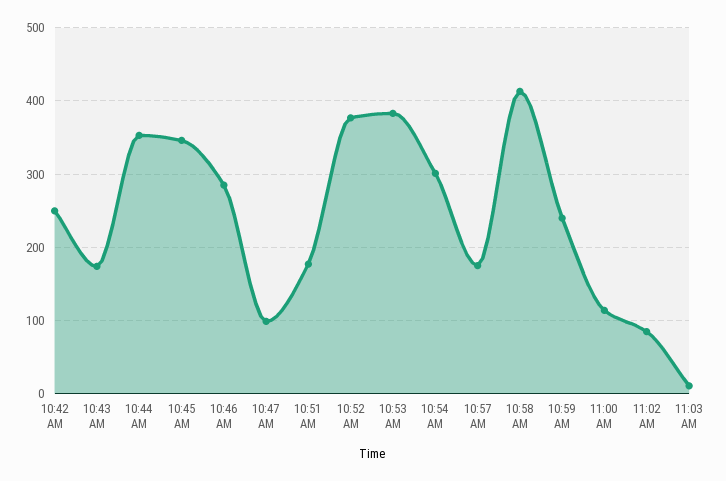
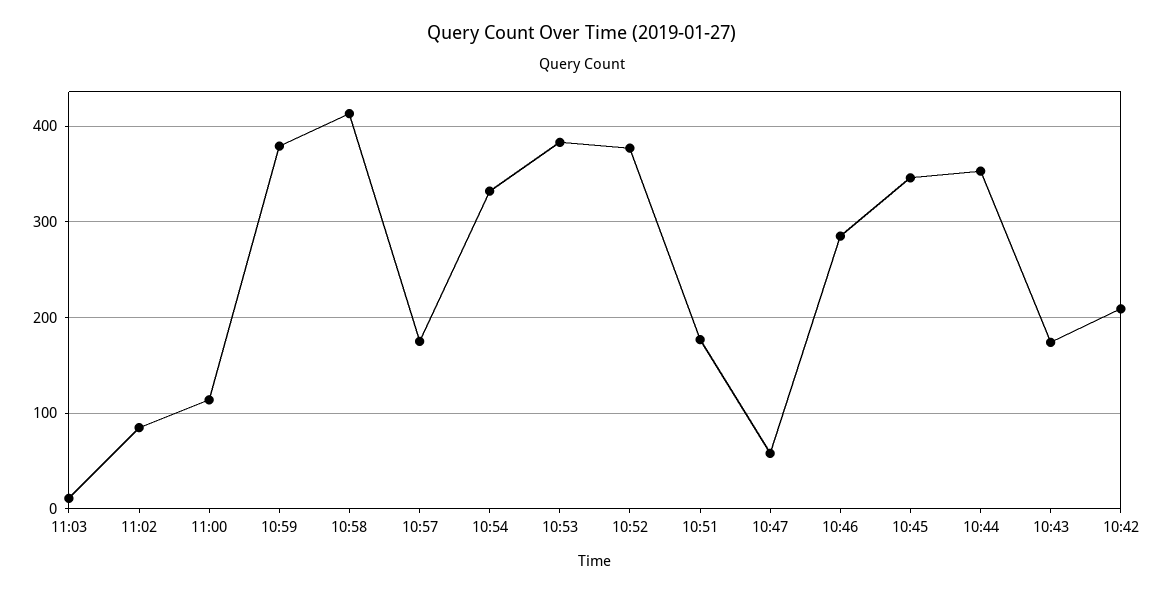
10:42 AM: 250 -> 210
10:47 AM: 100 -> 60
10:54 AM: 300 -> 330
10:59 AM: 240 -> 380

